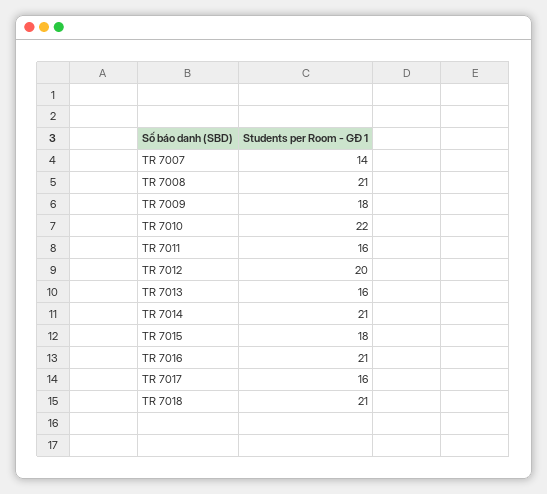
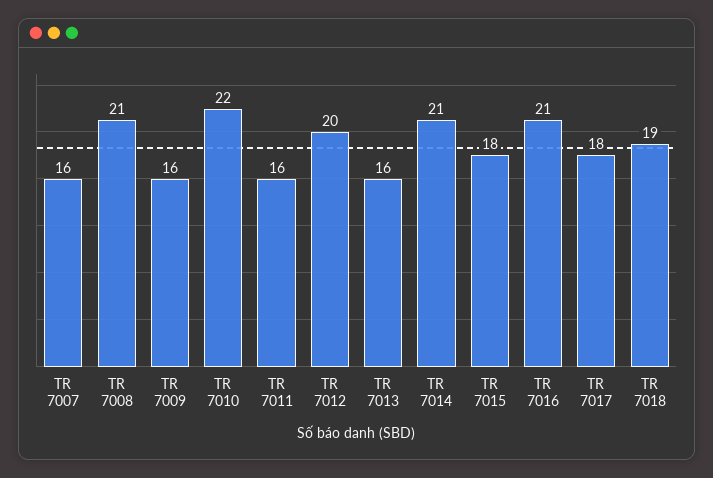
TR 7007: 14 -> 16
TR 7009: 18 -> 16
TR 7017: 16 -> 18
TR 7018: 21 -> 19

